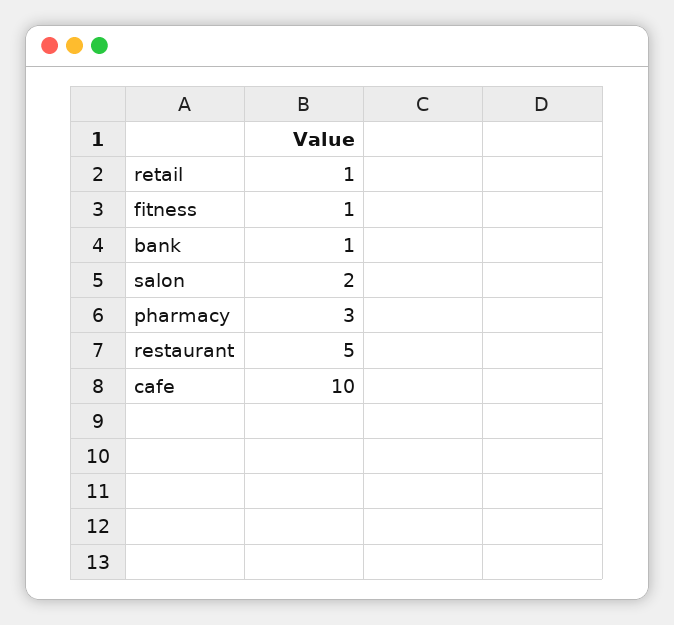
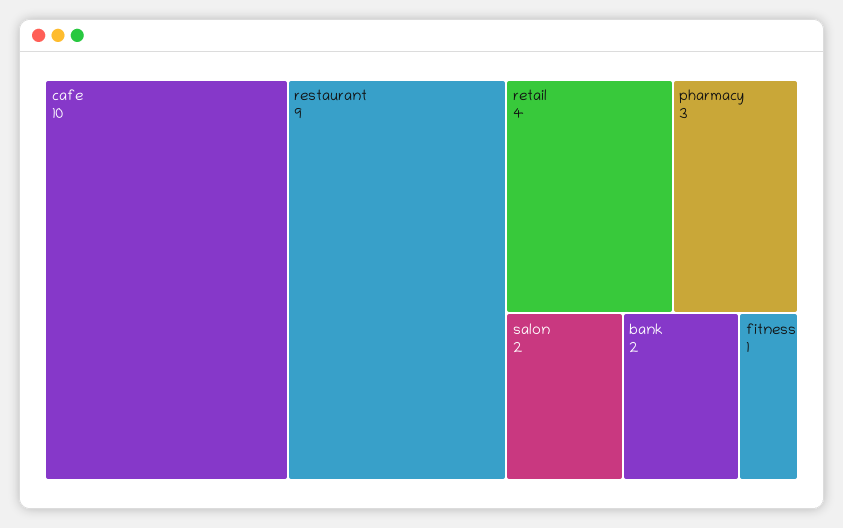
retail: 1 -> 4
bank: 1 -> 2
restaurant: 5 -> 9

